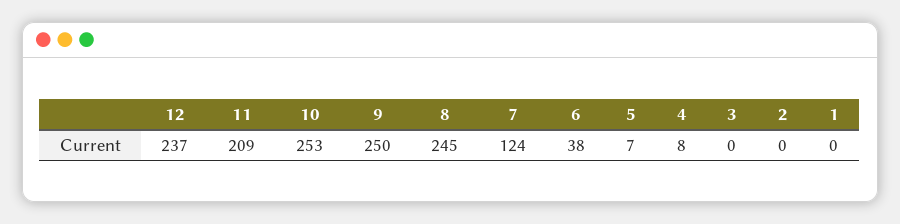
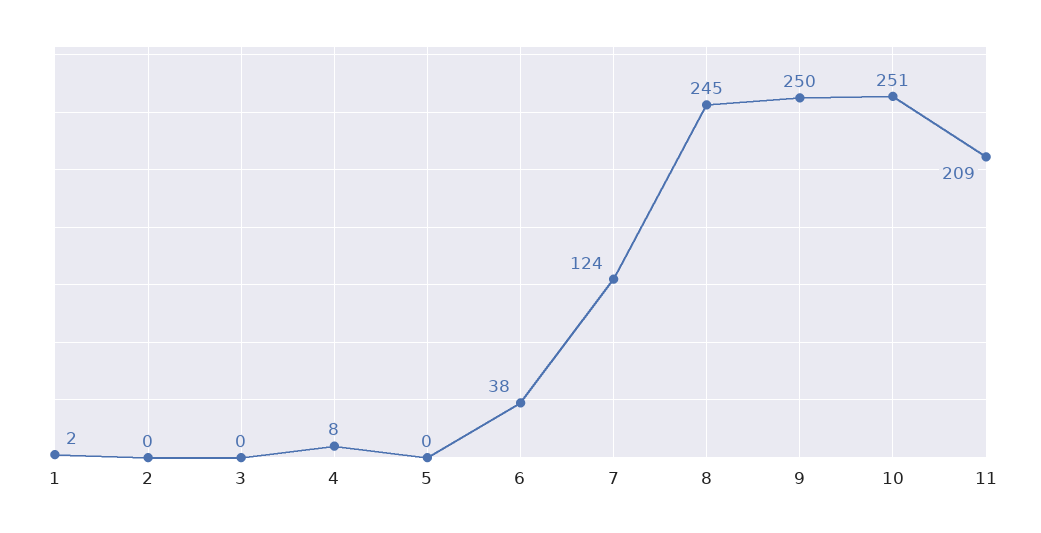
12: 237 -> none
10: 253 -> 251
5: 7 -> 0
1: 0 -> 2

